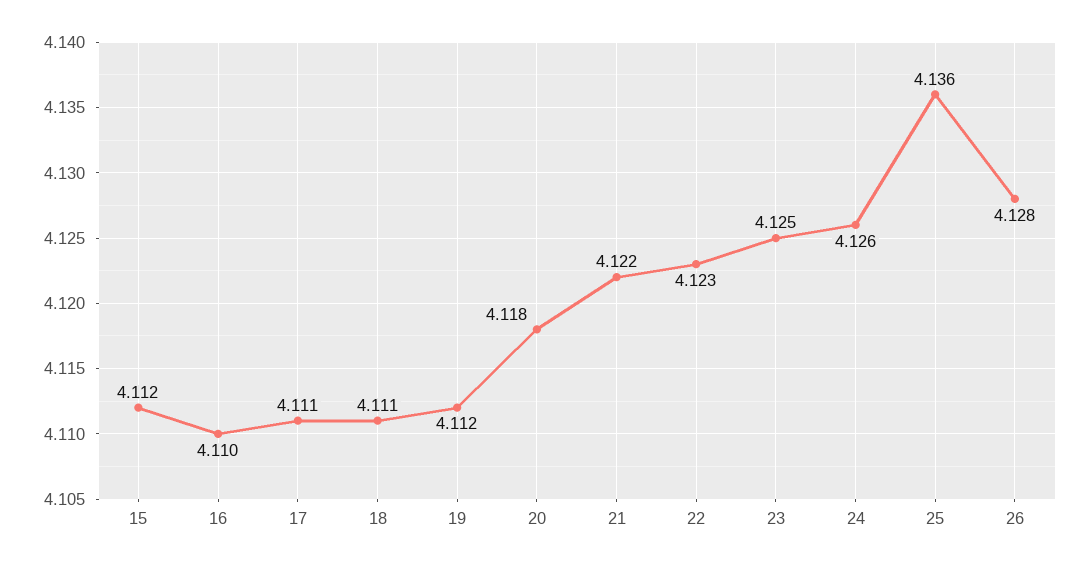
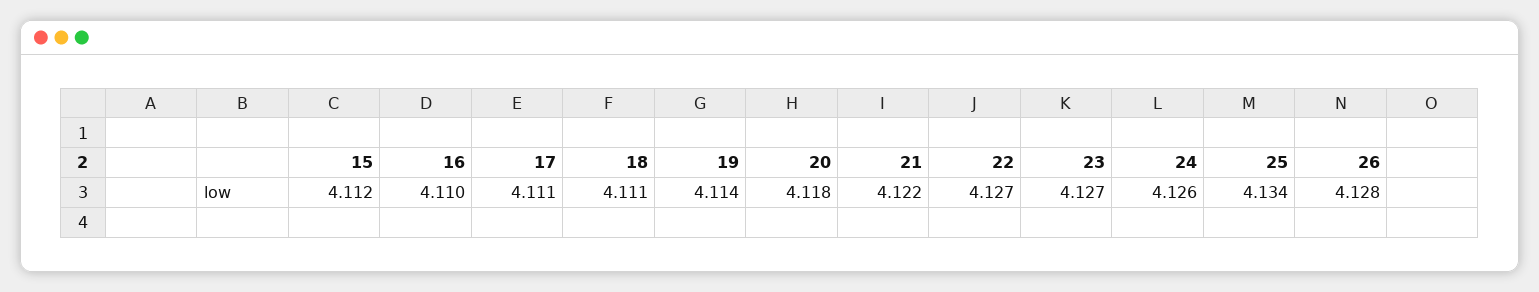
19: 4.112 -> 4.114
22: 4.123 -> 4.127
23: 4.125 -> 4.127
25: 4.136 -> 4.134

